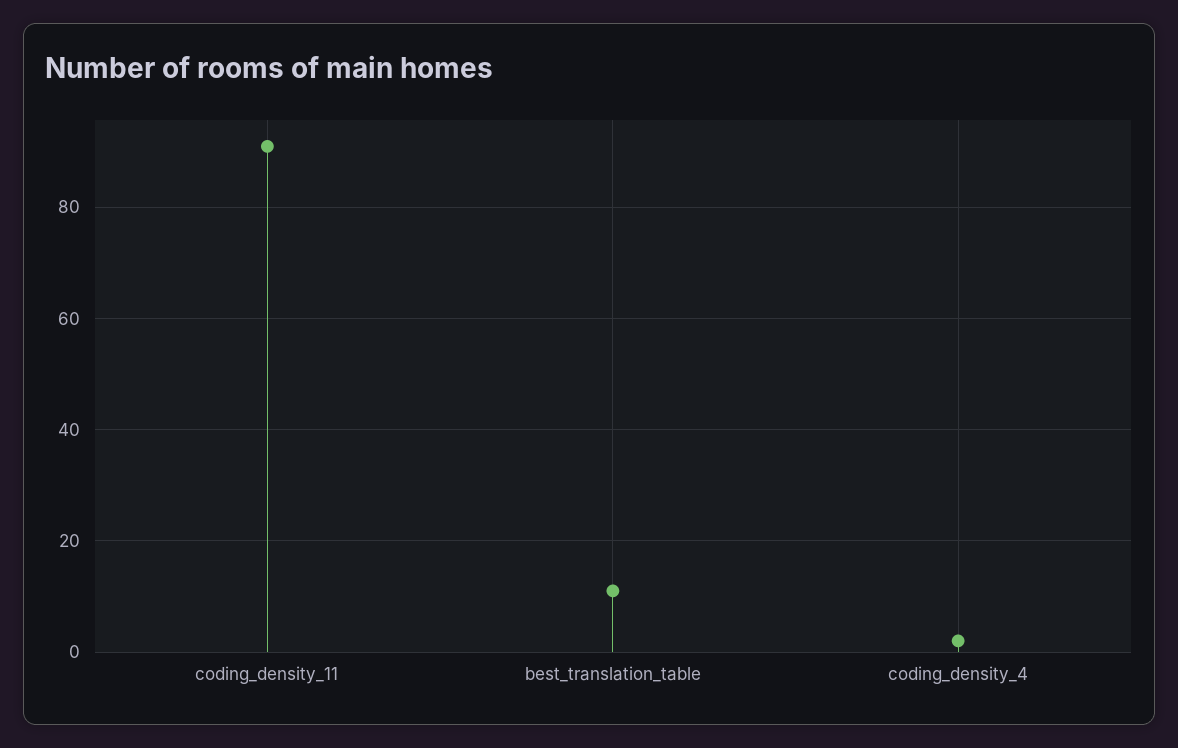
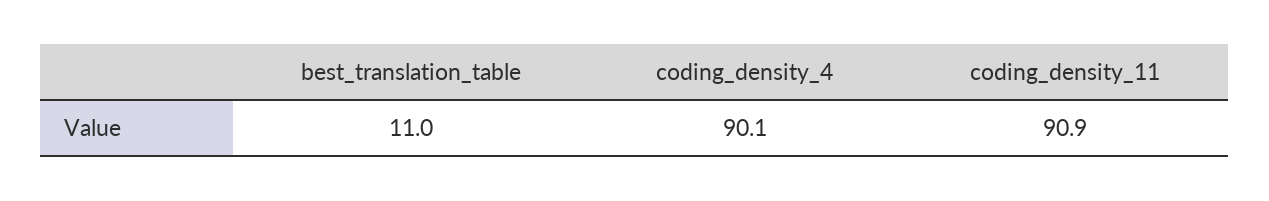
coding_density_4: 2 -> 90.1

